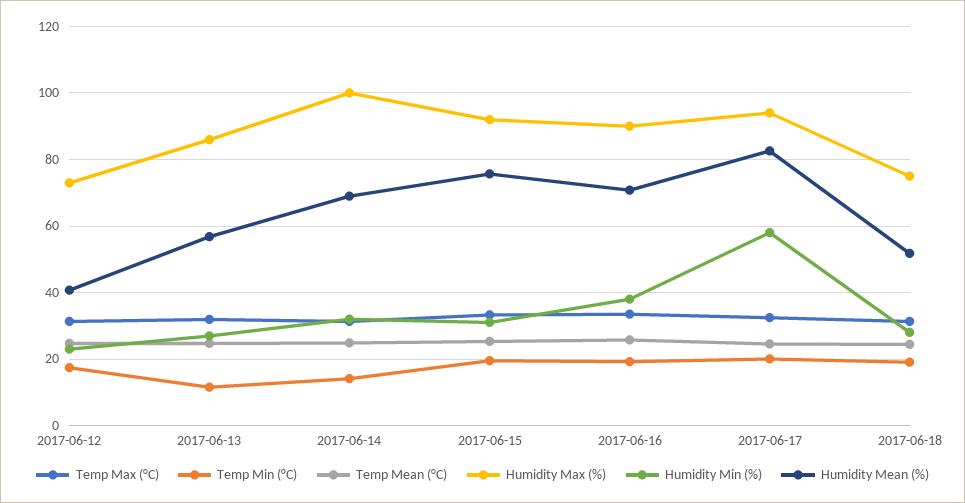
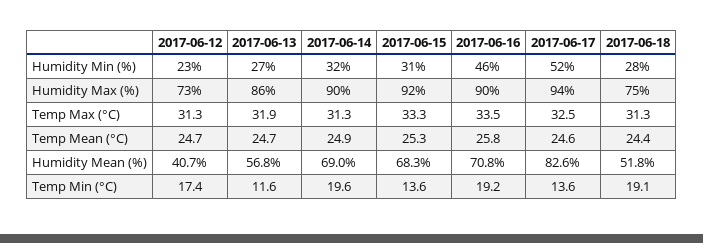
Temp Min (°C), 2017-06-14: 14 -> 19.6
Humidity Max (%), 2017-06-14: 100 -> 90
Temp Min (°C), 2017-06-15: 20 -> 13.6
Humidity Mean (%), 2017-06-15: 76 -> 68.3
Humidity Min (%), 2017-06-16: 38 -> 46
Temp Min (°C), 2017-06-17: 20 -> 13.6
Humidity Min (%), 2017-06-17: 58 -> 52

